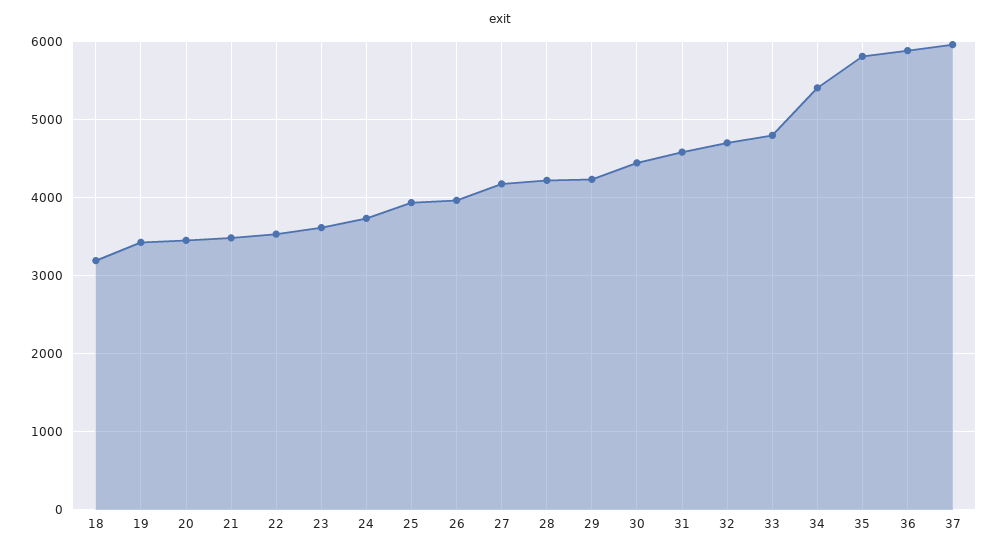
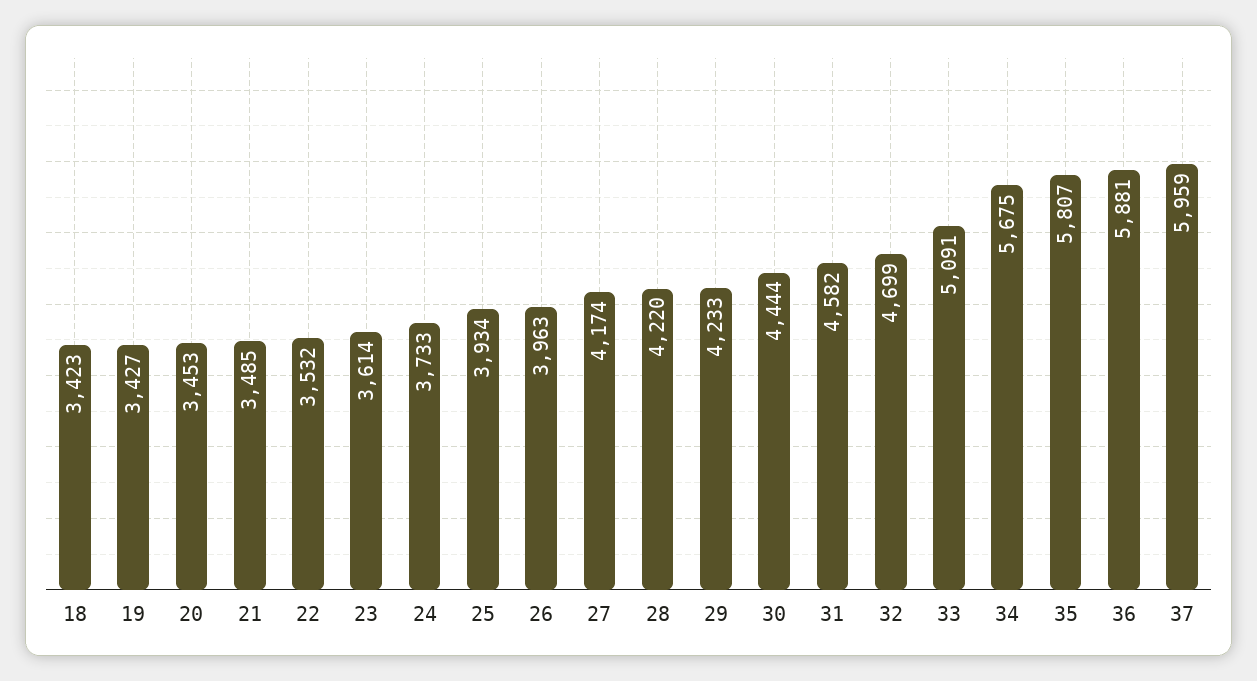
18: 3200 -> 3423
33: 4800 -> 5091
34: 5400 -> 5675

